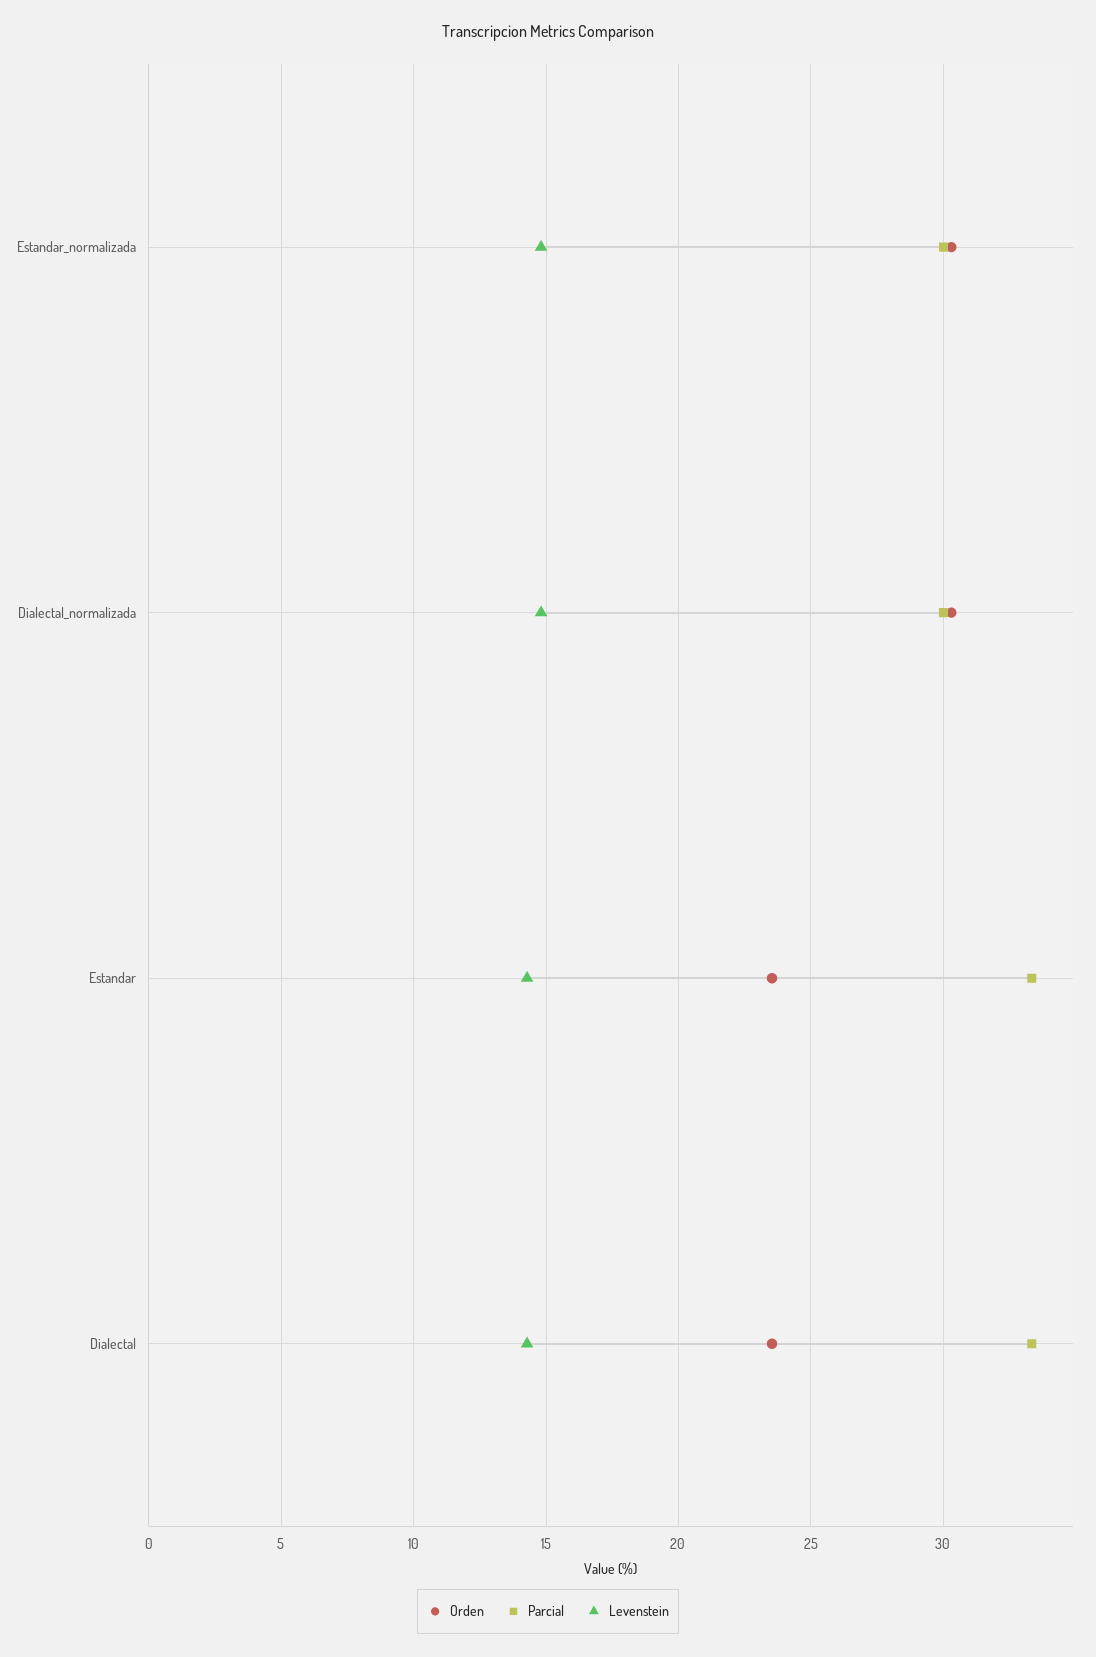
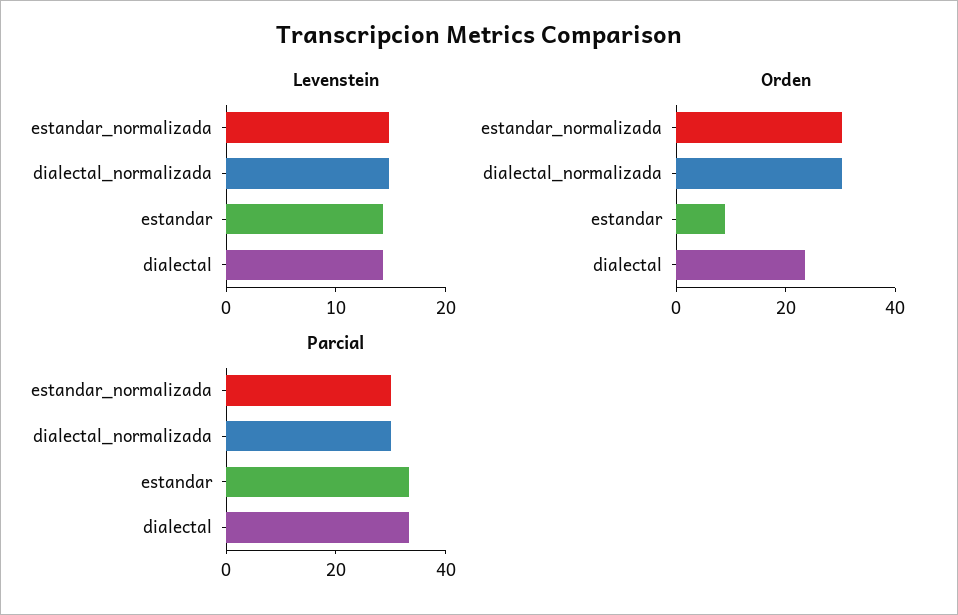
Orden, Estandar: 23.5 -> 10

